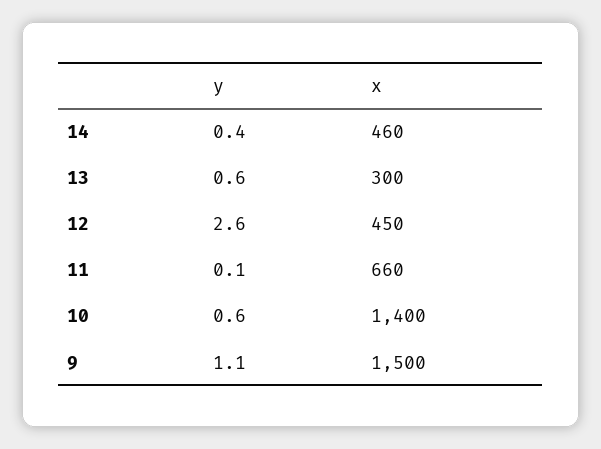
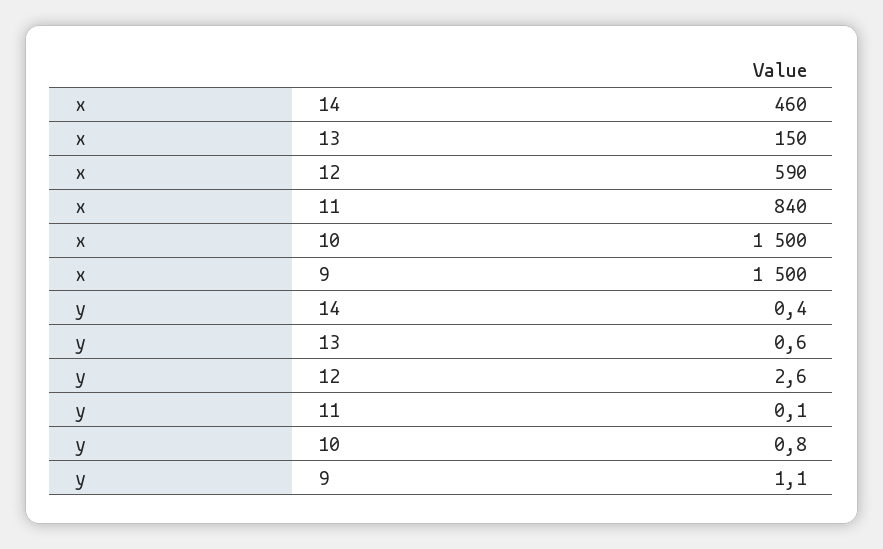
x, 13: 300 -> 150
x, 12: 450 -> 590
x, 11: 660 -> 840
y, 10: 0.6 -> 0.8
x, 10: 1400 -> 1500

